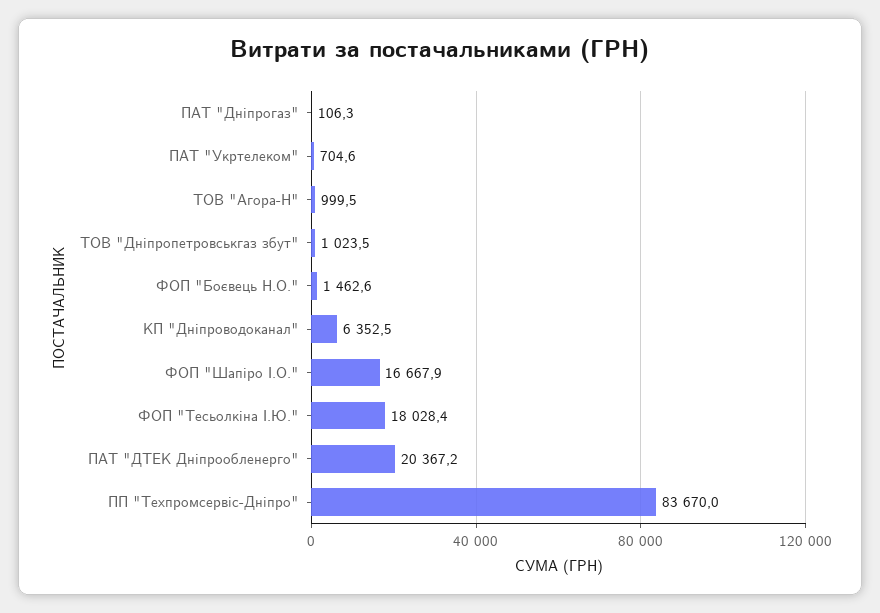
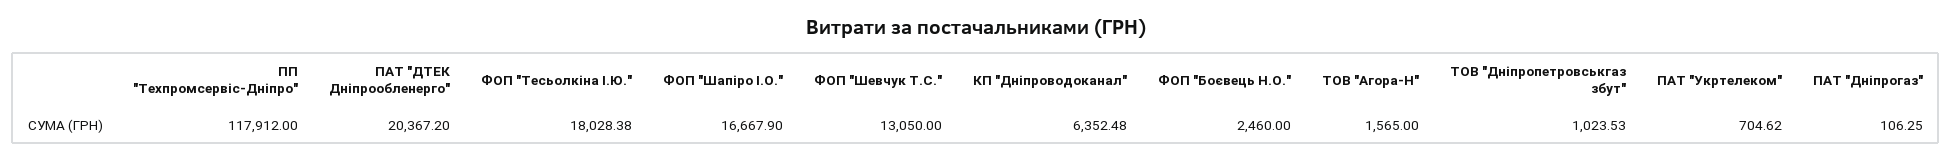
ТОВ "Агора-Н": 999.5 -> 1565
ФОП "Боєвець Н.О.": 1462.6 -> 2460
ПП "Техпромсервіс-Дніпро": 83670 -> 117912
ФОП "Шевчук Т.С.": none -> 13050

